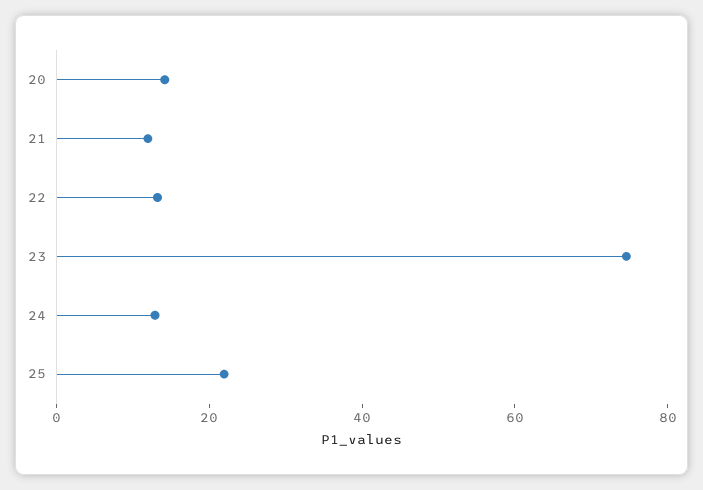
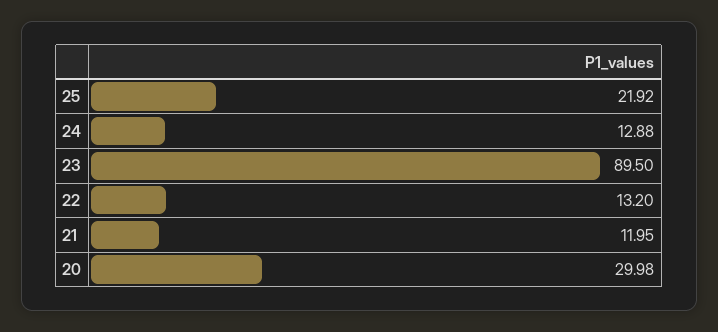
20: 15 -> 29.98
23: 75 -> 89.5

